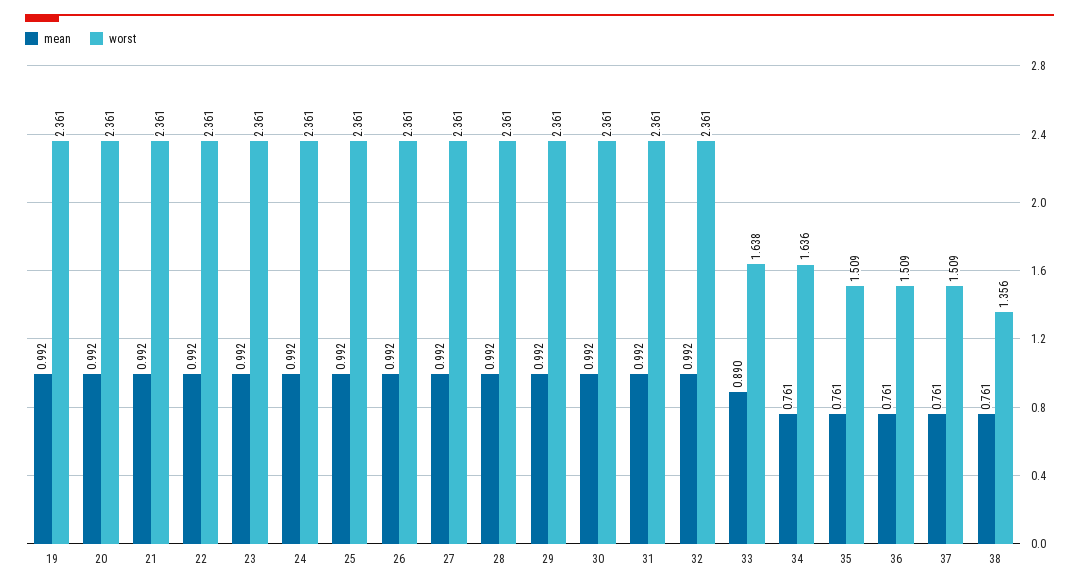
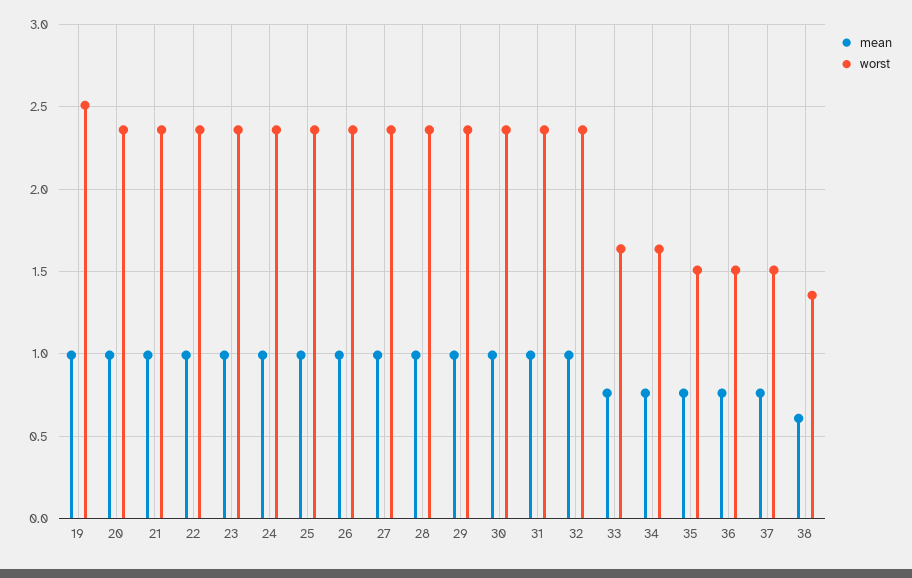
worst, 19: 2.361 -> 2.5
mean, 33: 0.89 -> 0.75
mean, 38: 0.761 -> 0.6

